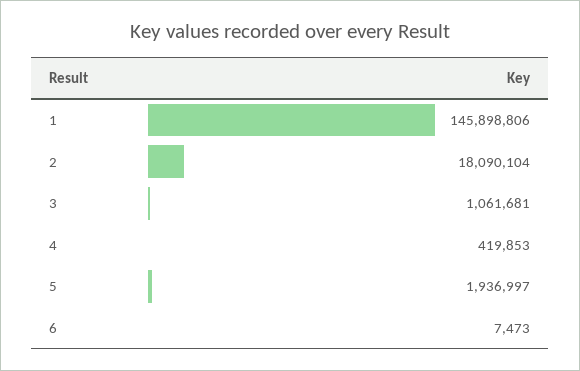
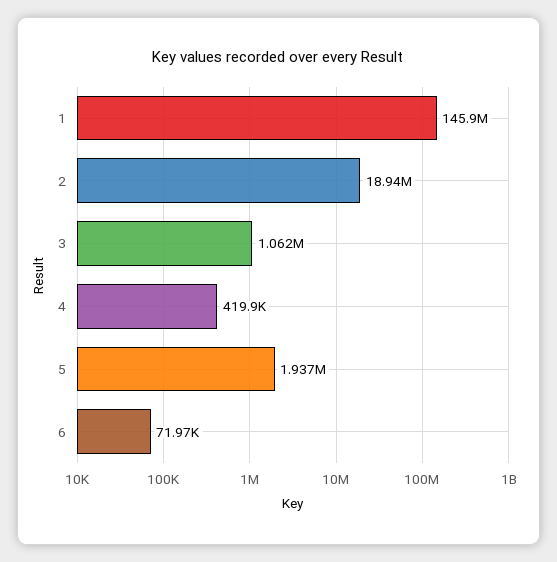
2: 18090104 -> 18940000
6: 7473 -> 71970

